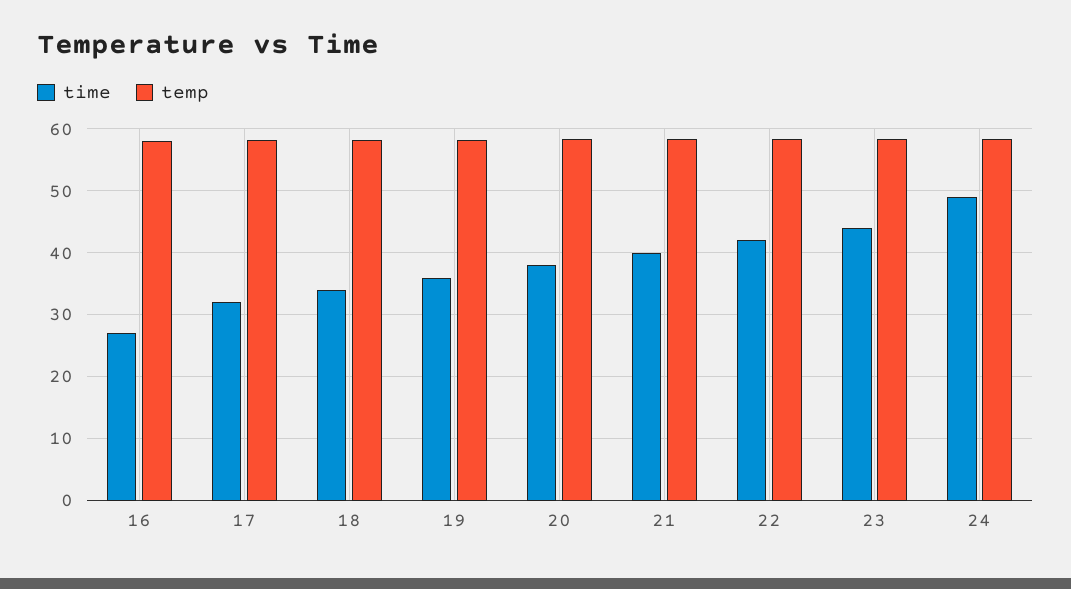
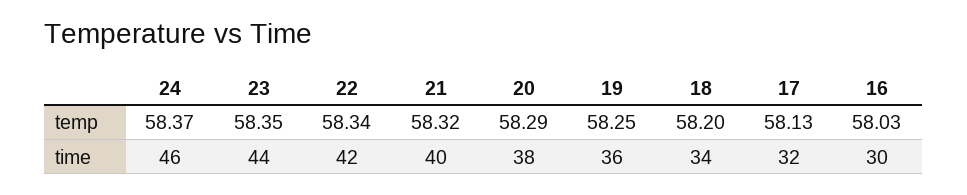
time, 16: 27 -> 30
time, 24: 49 -> 46

